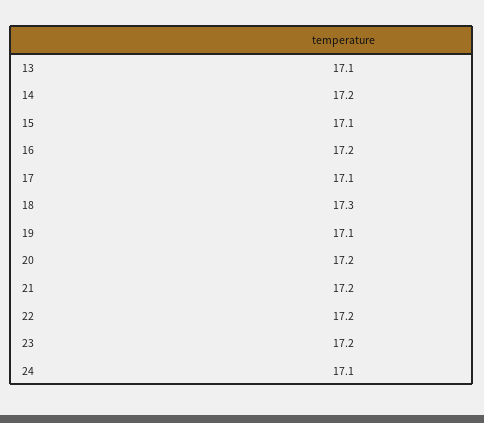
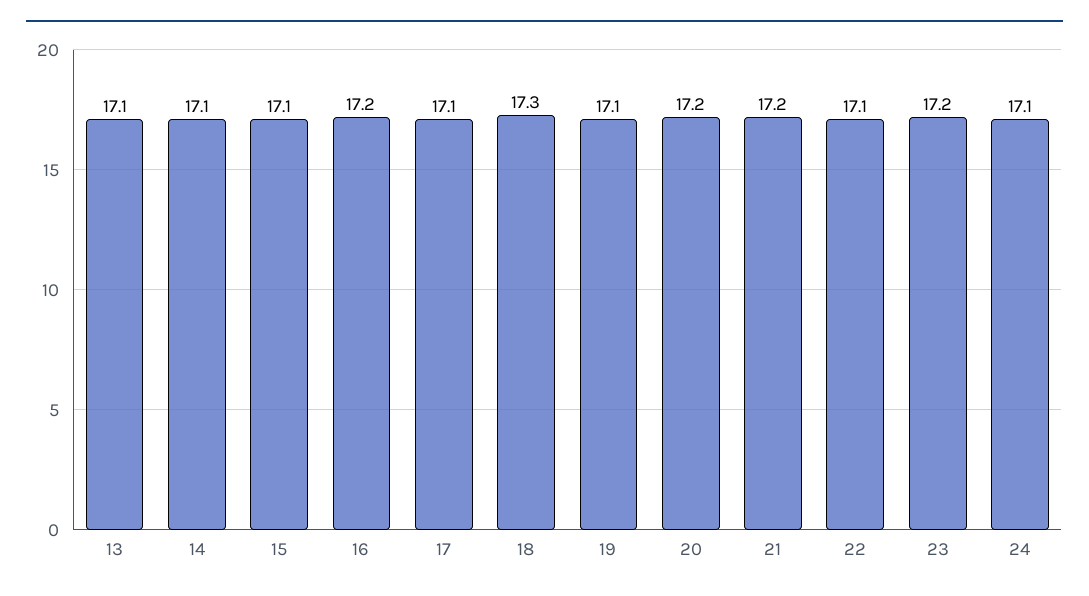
14: 17.2 -> 17.1
22: 17.2 -> 17.1

